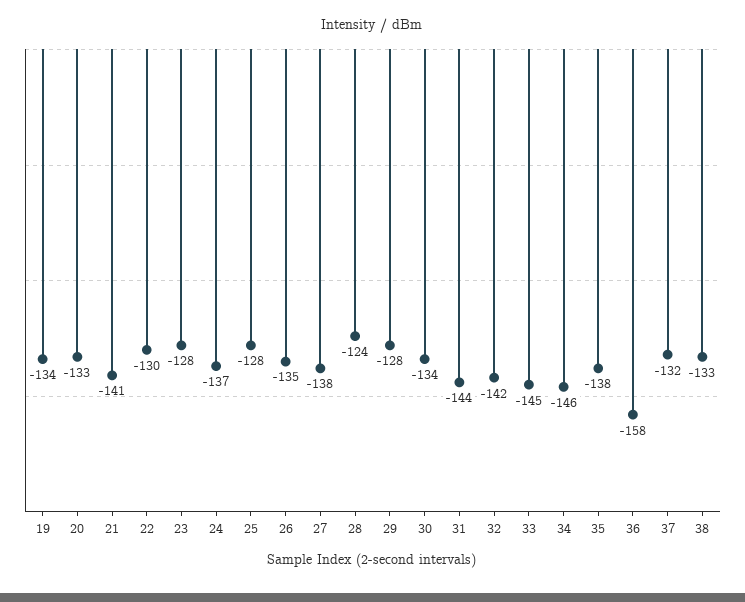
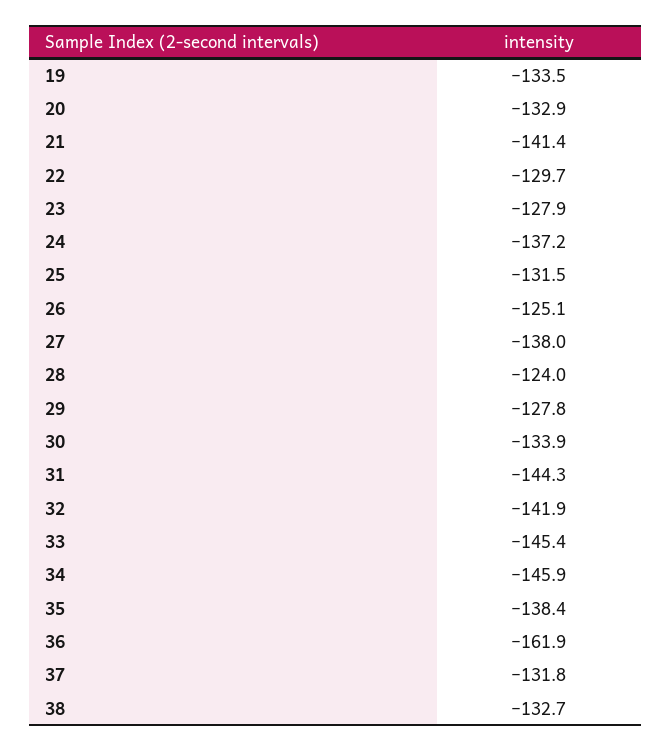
25: -128 -> -131.5
26: -135 -> -125.1
36: -158 -> -161.9

